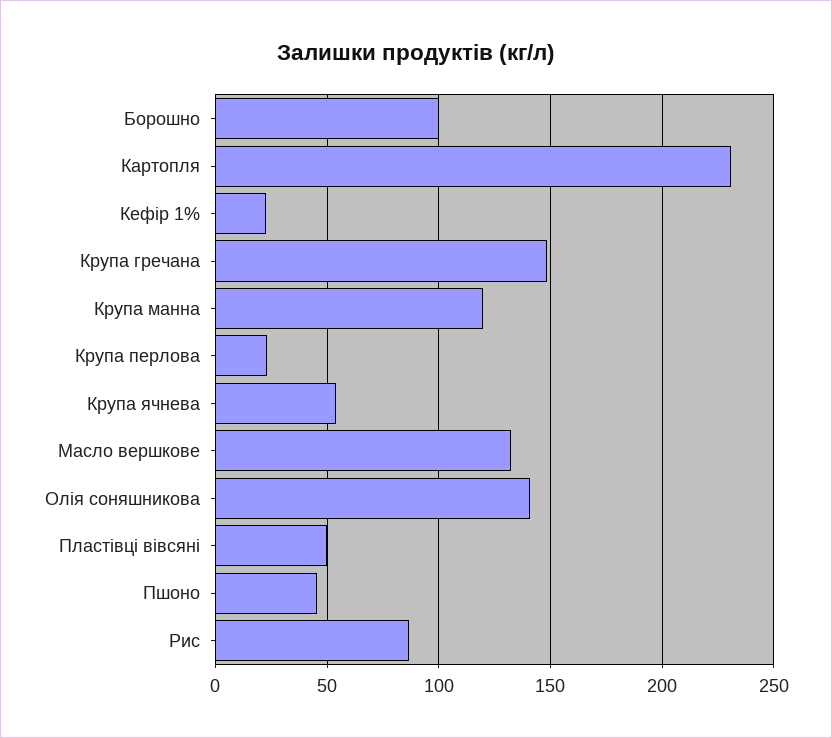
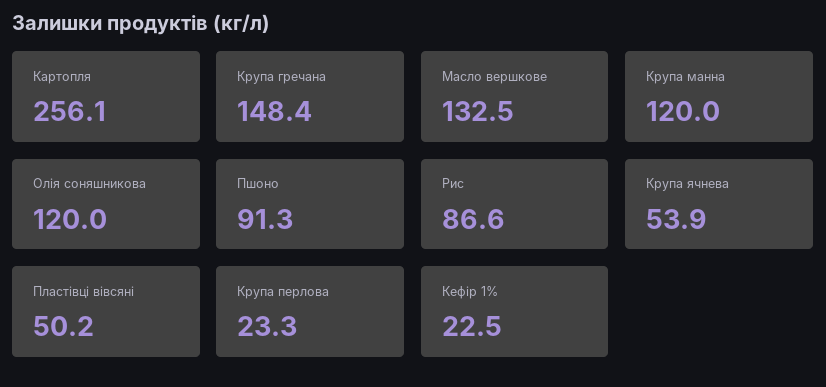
Борошно: 100 -> none
Картопля: 230 -> 256.1
Олія соняшникова: 140 -> 120
Пшоно: 45 -> 91.3

